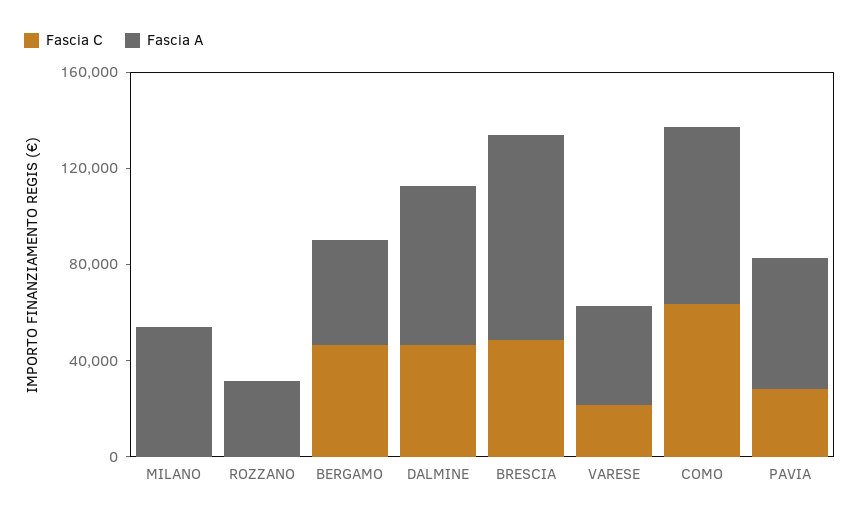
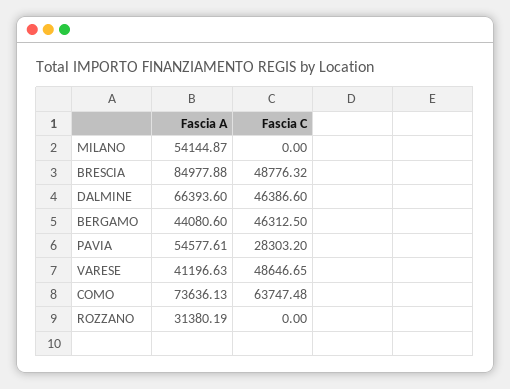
Fascia C, VARESE: 20000 -> 48646.65

